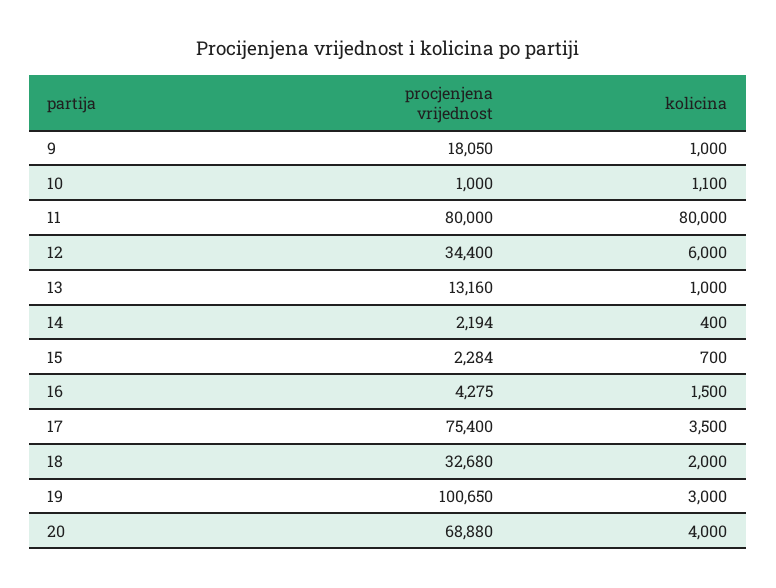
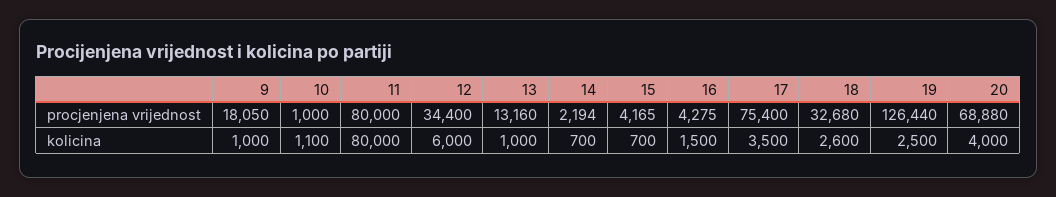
kolicina, 14: 400 -> 700
procjenjena vrijednost, 15: 2284 -> 4165
kolicina, 18: 2000 -> 2600
procjenjena vrijednost, 19: 100650 -> 126440
kolicina, 19: 3000 -> 2500

